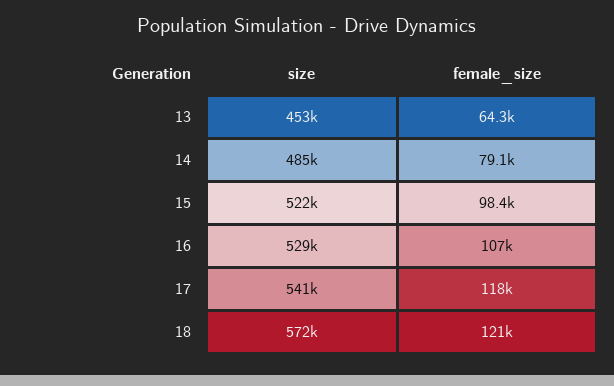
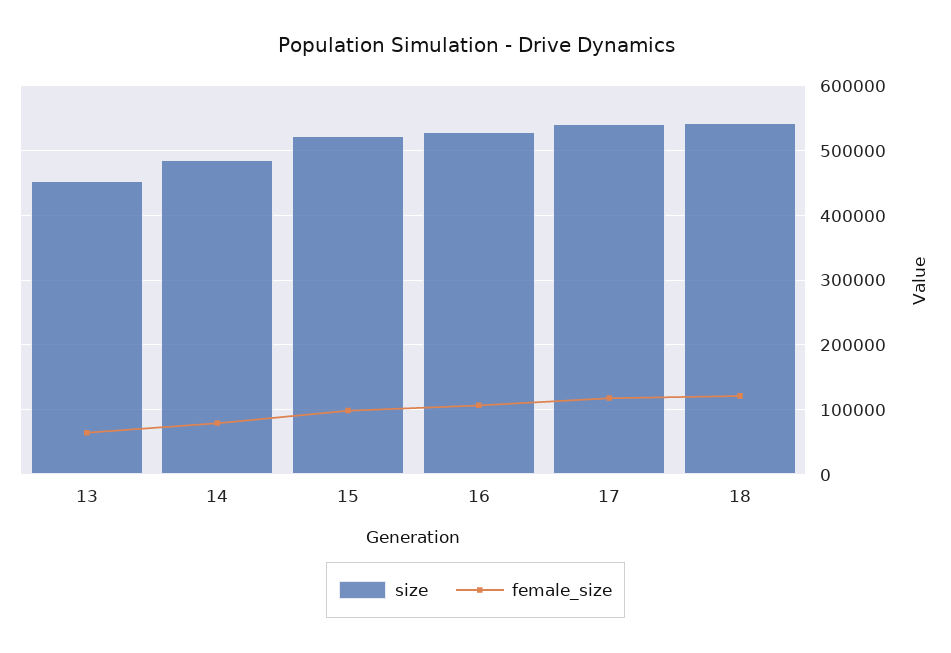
size, 18: 572000 -> 540000

